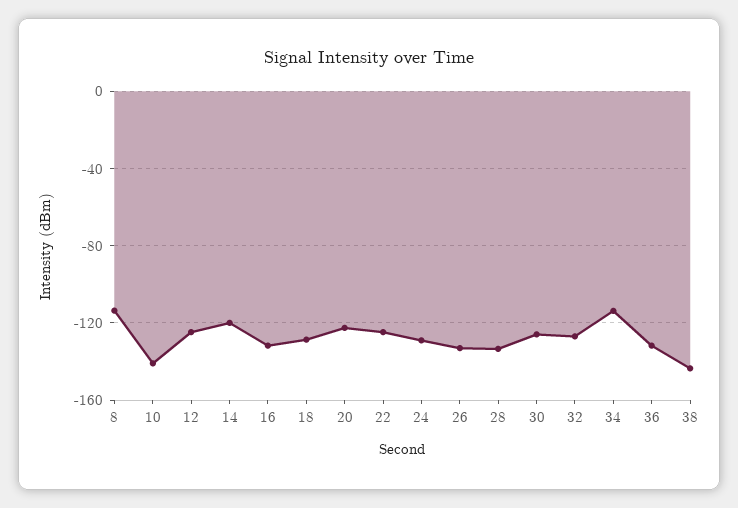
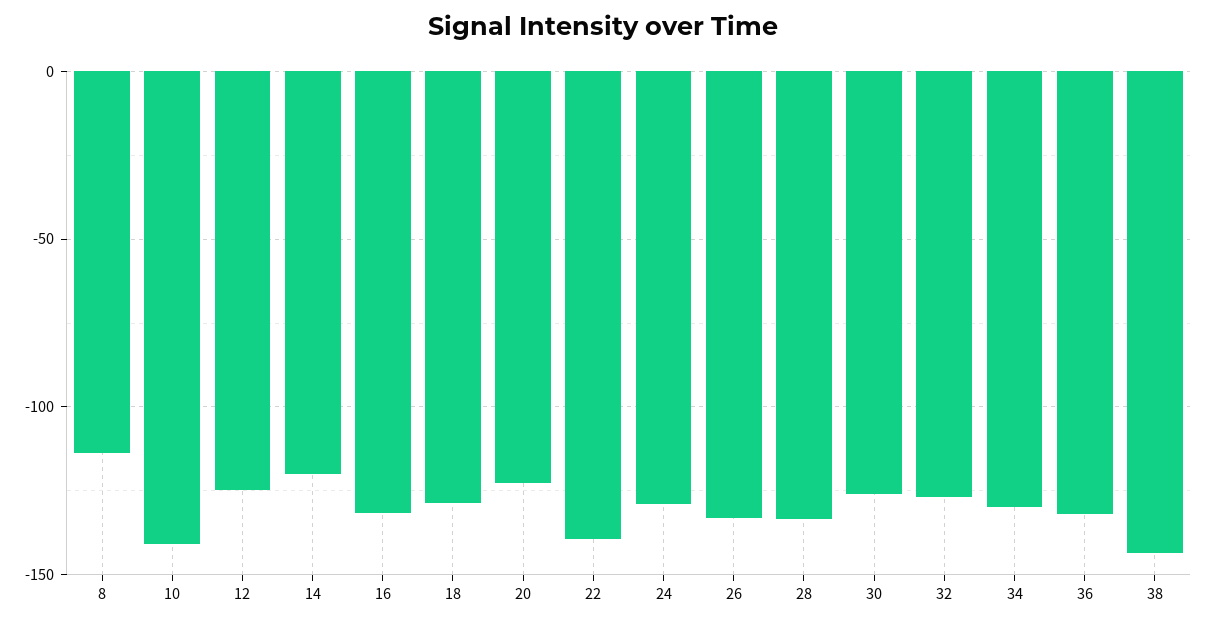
22: -125 -> -140
34: -115 -> -130

